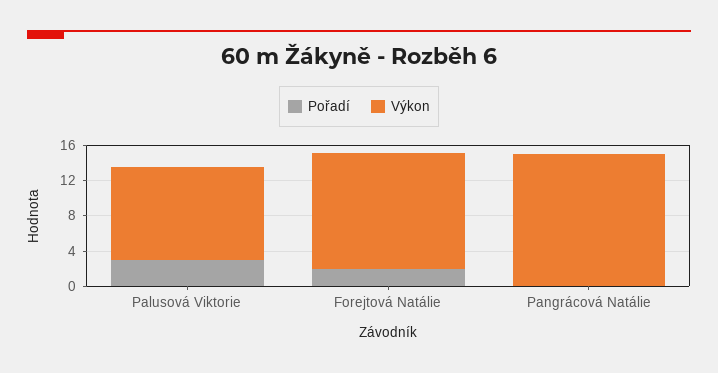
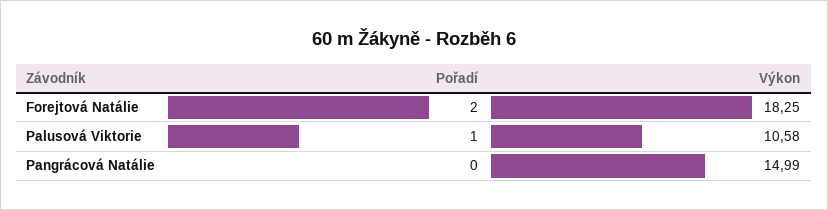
Pořadí, Palusová Viktorie: 3 -> 1
Výkon, Forejtová Natálie: 13 -> 18.25

